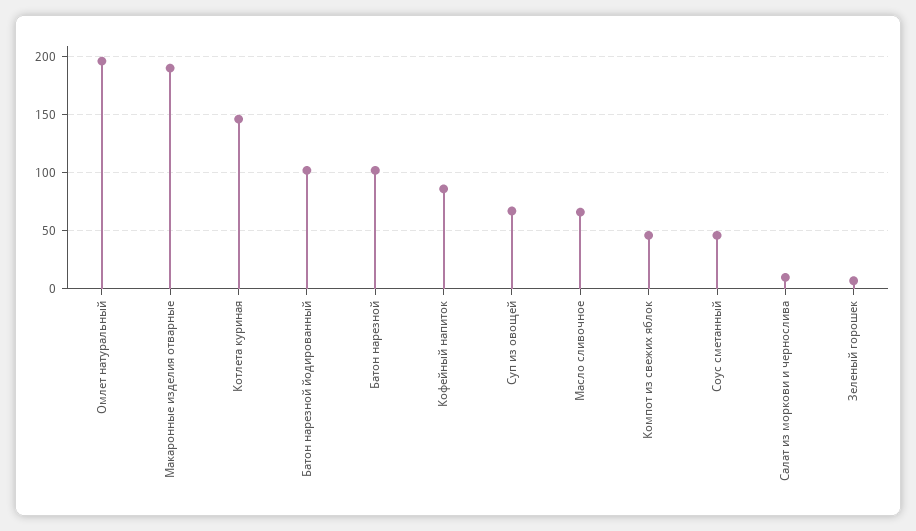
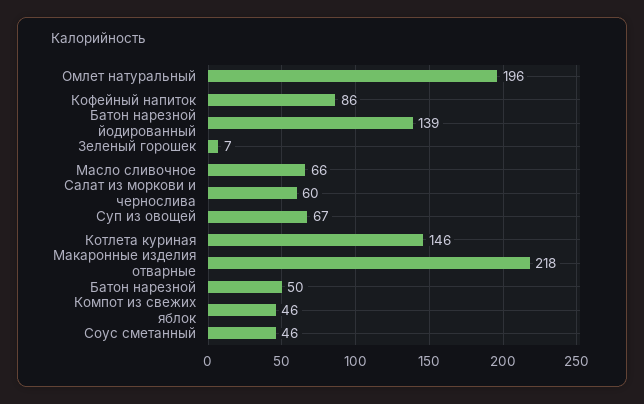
Макаронные изделия отварные: 190 -> 218
Батон нарезной йодированный: 100 -> 139
Батон нарезной: 100 -> 50
Салат из моркови и чернослива: 10 -> 60

